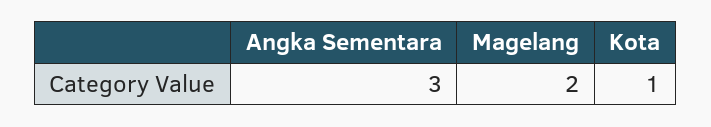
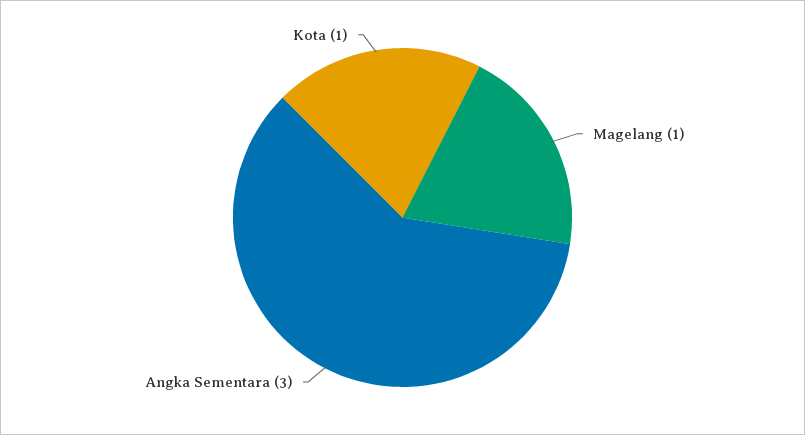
Magelang: 2 -> 1

